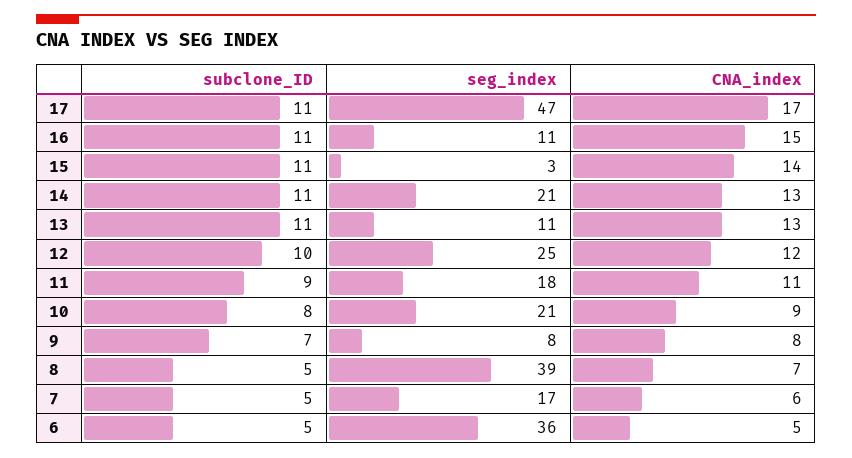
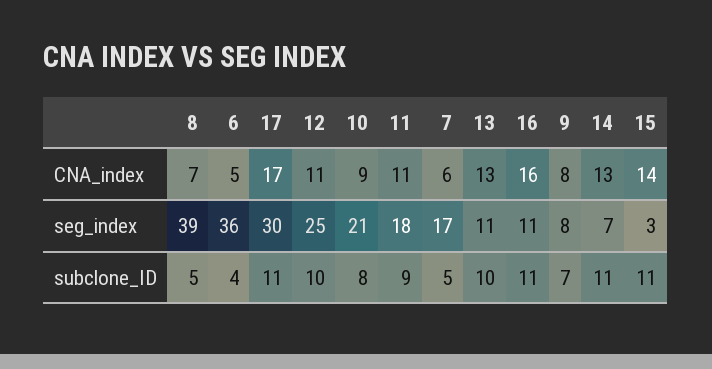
seg_index, 17: 47 -> 30
CNA_index, 16: 15 -> 16
seg_index, 14: 21 -> 7
subclone_ID, 13: 11 -> 10
CNA_index, 12: 12 -> 11
subclone_ID, 6: 5 -> 4

